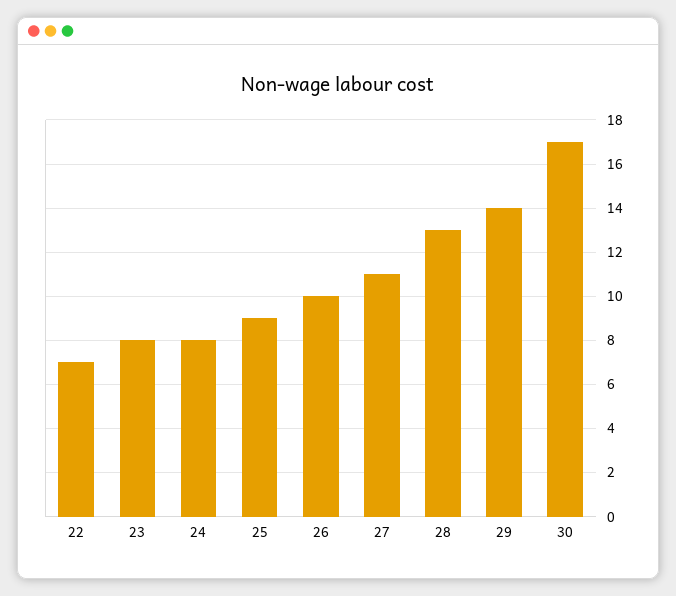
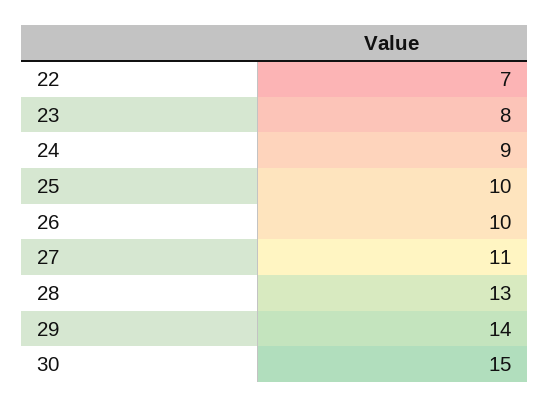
24: 8 -> 9
25: 9 -> 10
30: 17 -> 15

